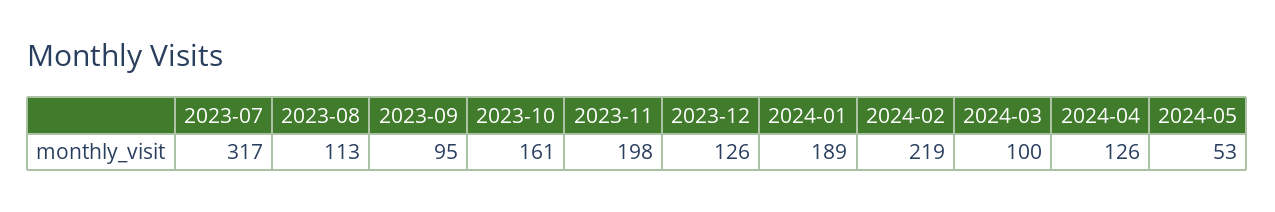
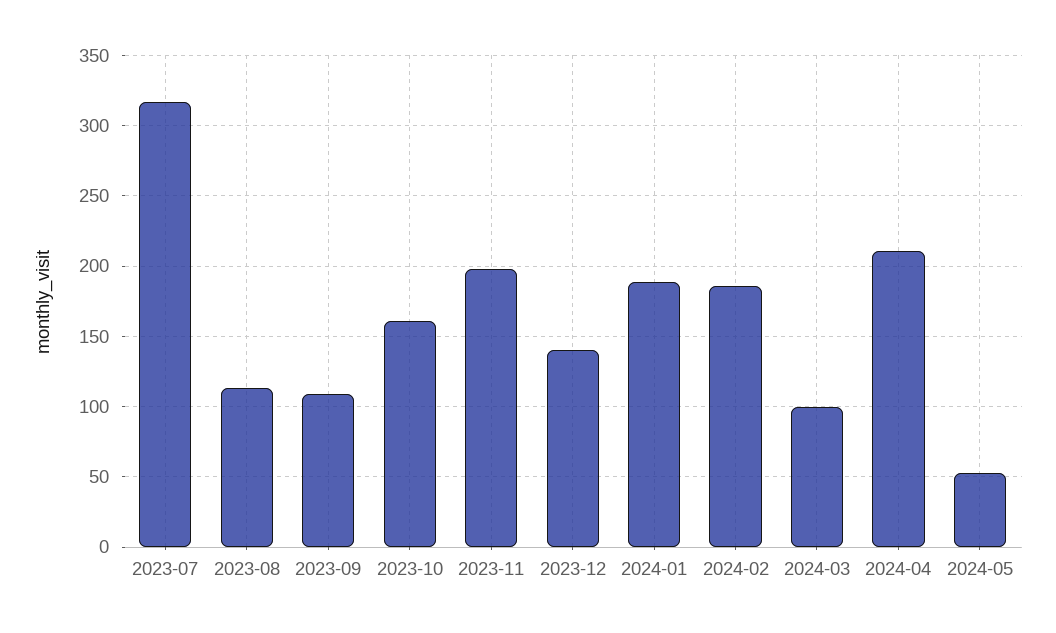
2023-09: 95 -> 110
2023-12: 126 -> 140
2024-02: 219 -> 185
2024-04: 126 -> 210

